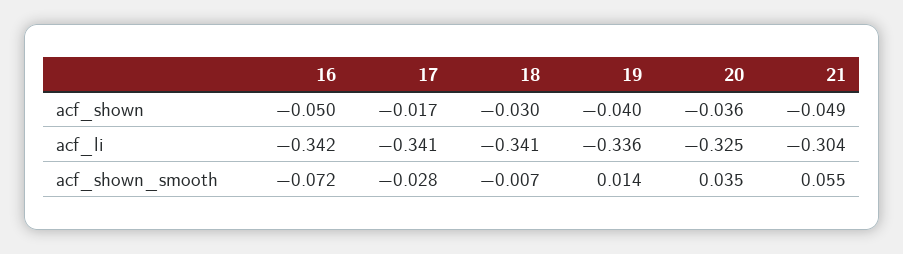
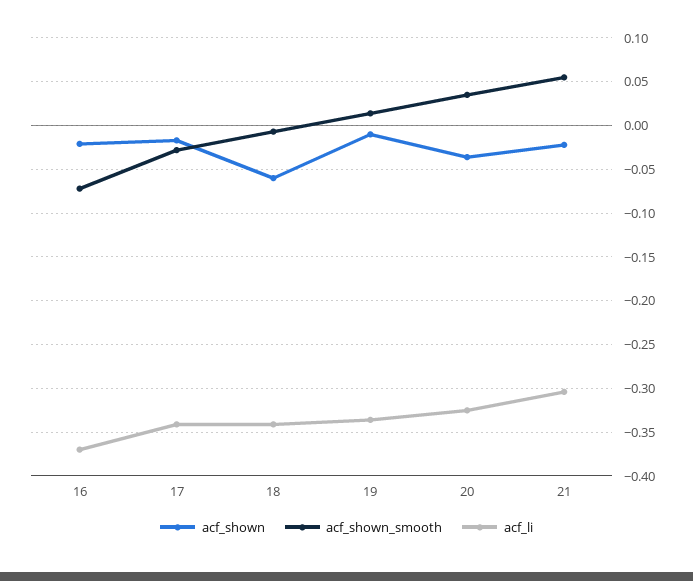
acf_shown, 16: -0.05 -> -0.02
acf_shown, 18: -0.03 -> -0.06
acf_shown, 19: -0.04 -> -0.01
acf_shown, 21: -0.049 -> -0.02
acf_li, 16: -0.342 -> -0.37

